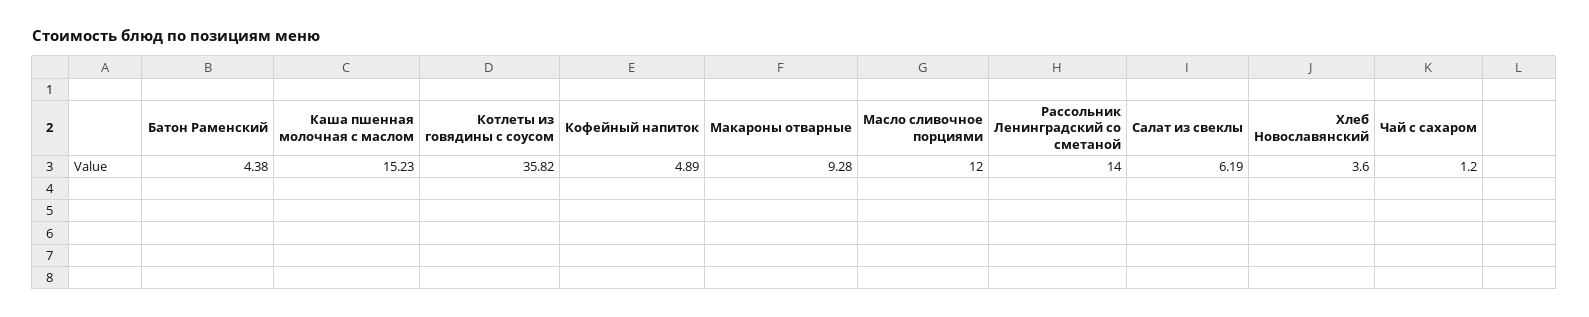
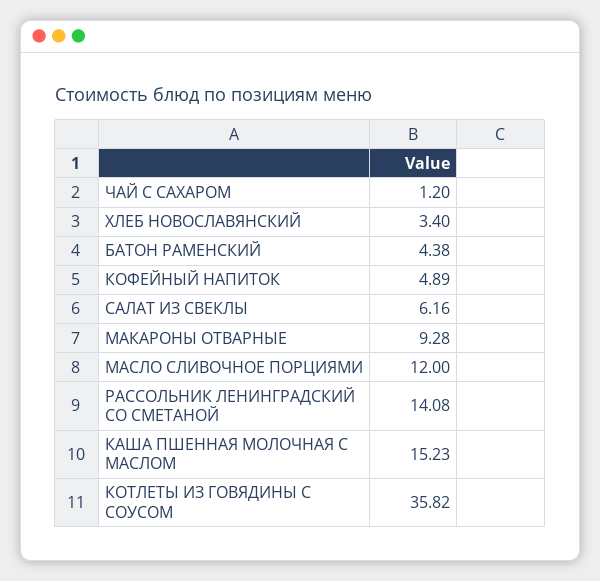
Рассольник Ленинградский со сметаной: 14 -> 14.08
Салат из свеклы: 6.19 -> 6.16
Хлеб Новославянский: 3.6 -> 3.4

